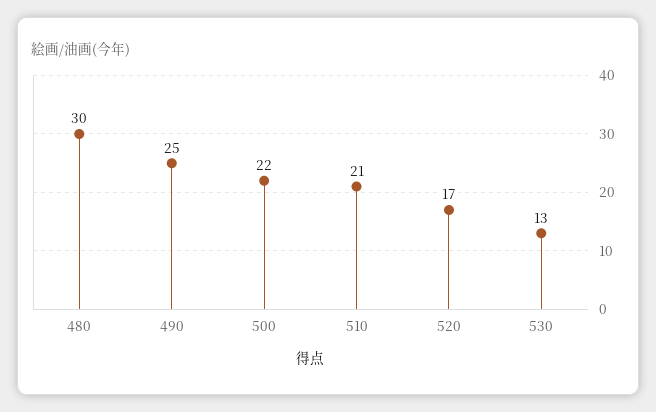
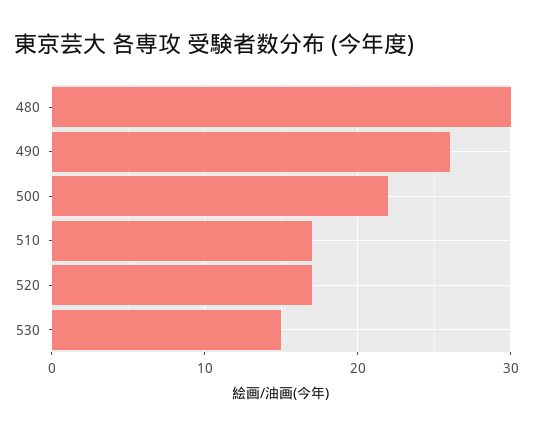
490: 25 -> 26
510: 21 -> 17
530: 13 -> 15

